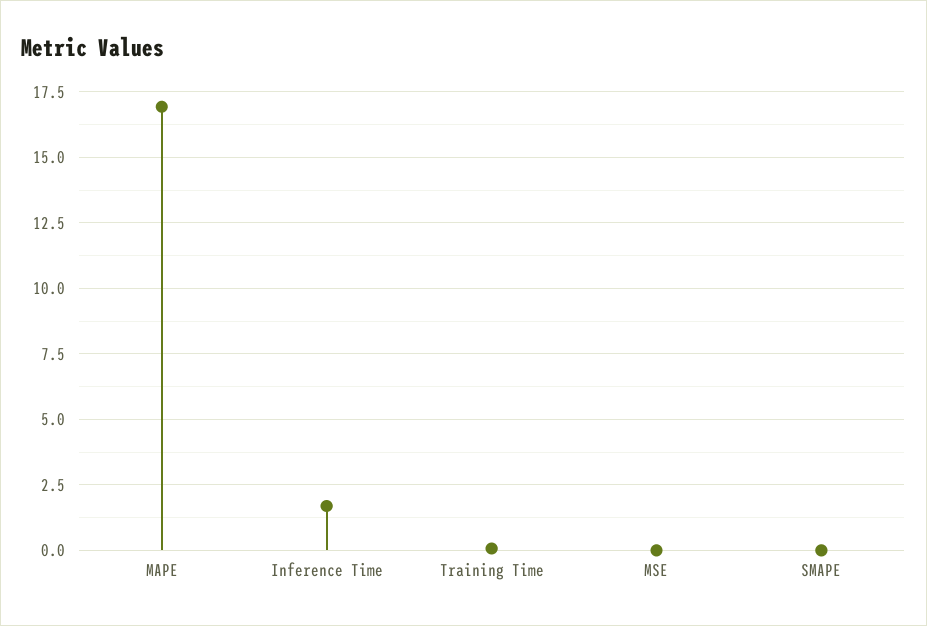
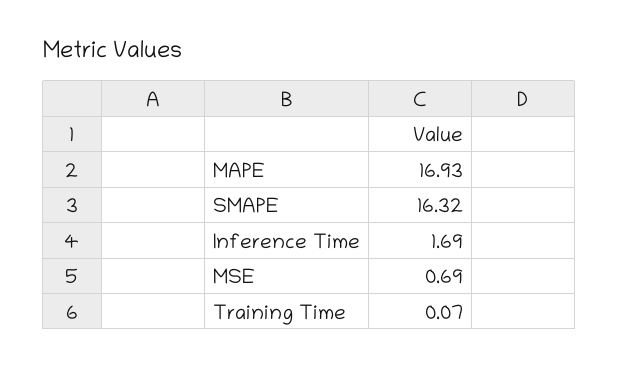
MSE: 0 -> 0.69
SMAPE: 0 -> 16.32

